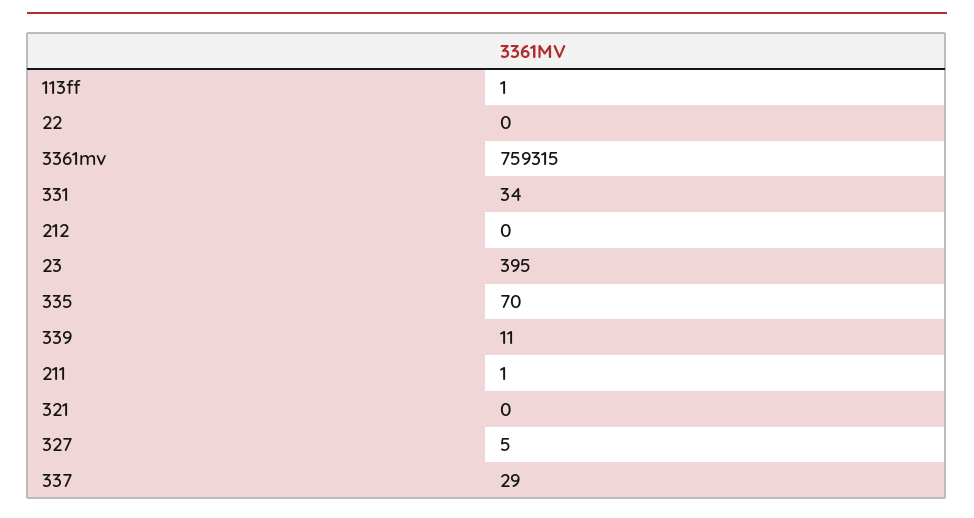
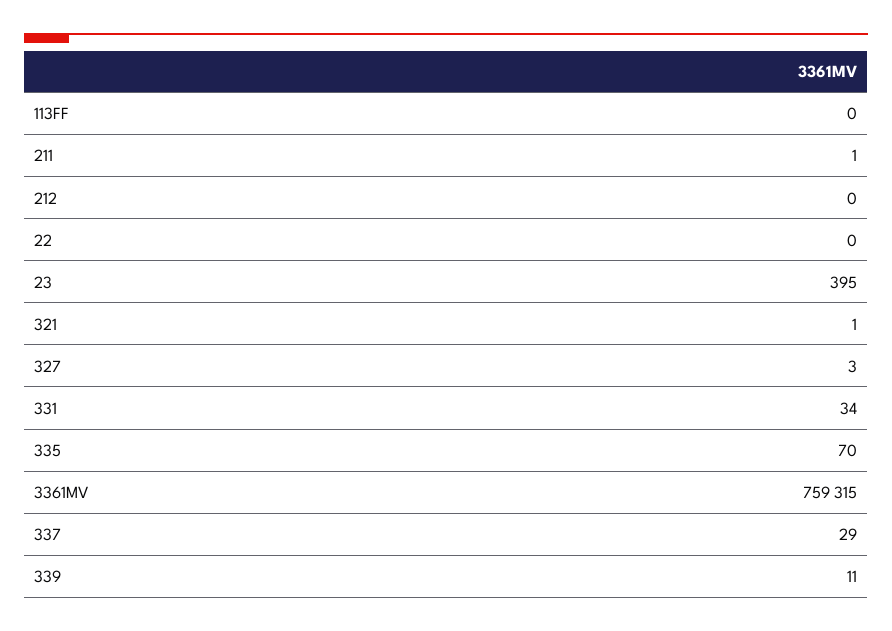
113ff: 1 -> 0
321: 0 -> 1
327: 5 -> 3

